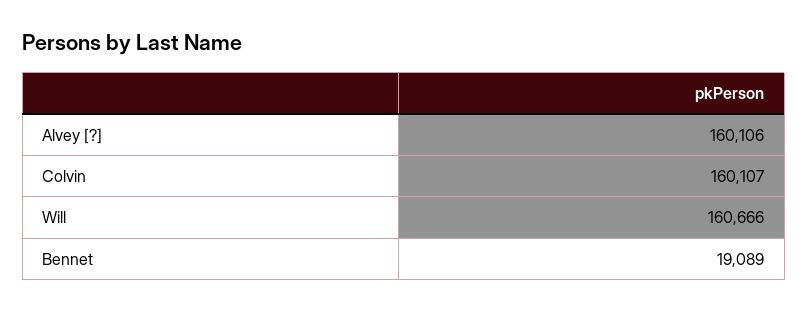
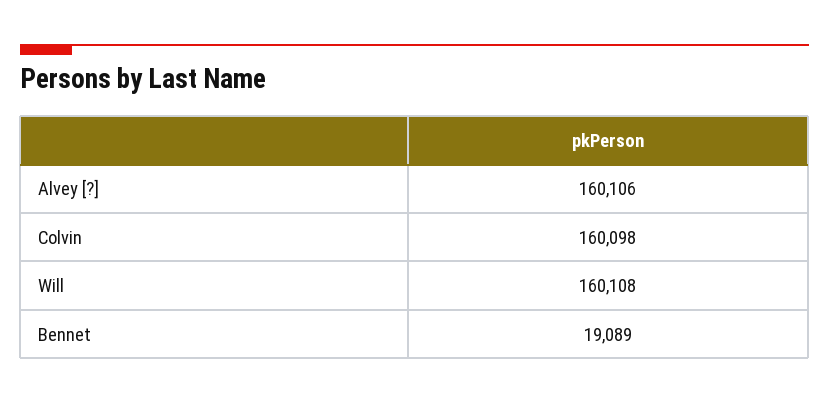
Colvin: 160107 -> 160098
Will: 160666 -> 160108

